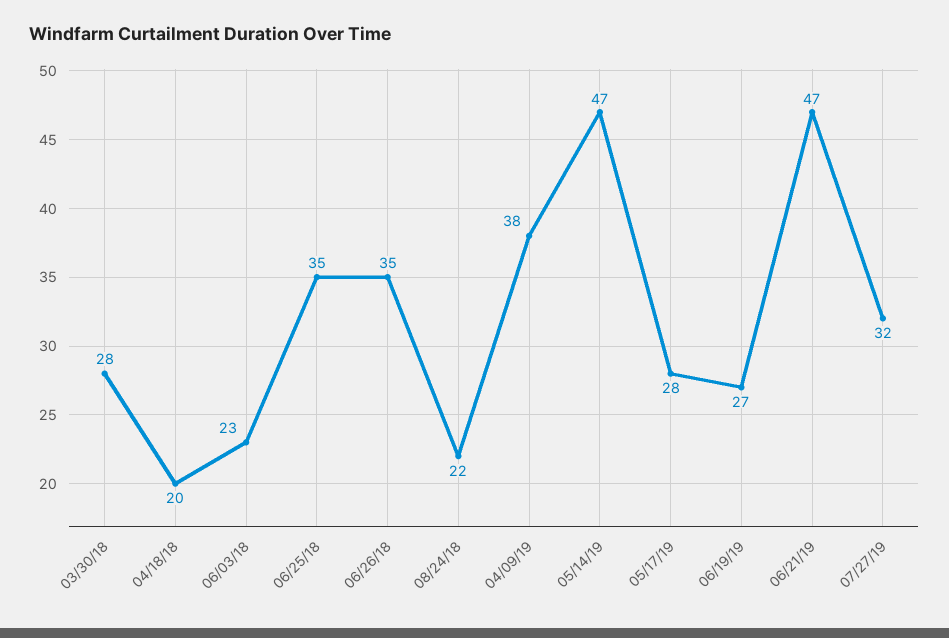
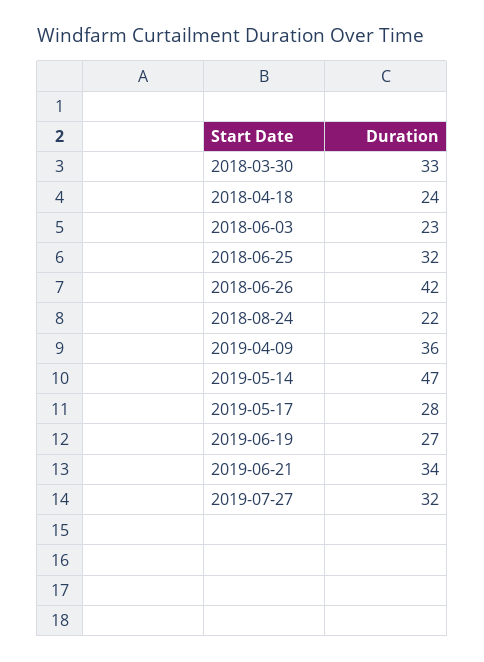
03/30/18: 28 -> 33
04/18/18: 20 -> 24
06/25/18: 35 -> 32
06/26/18: 35 -> 42
04/09/19: 38 -> 36
06/21/19: 47 -> 34

